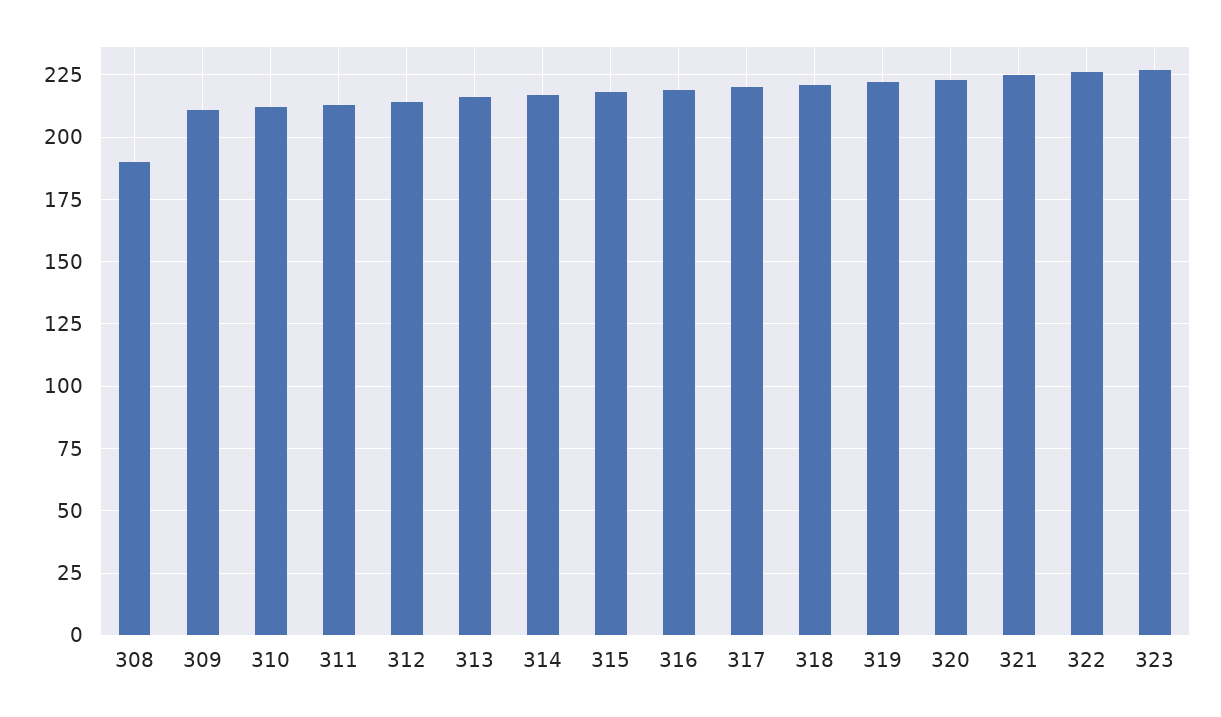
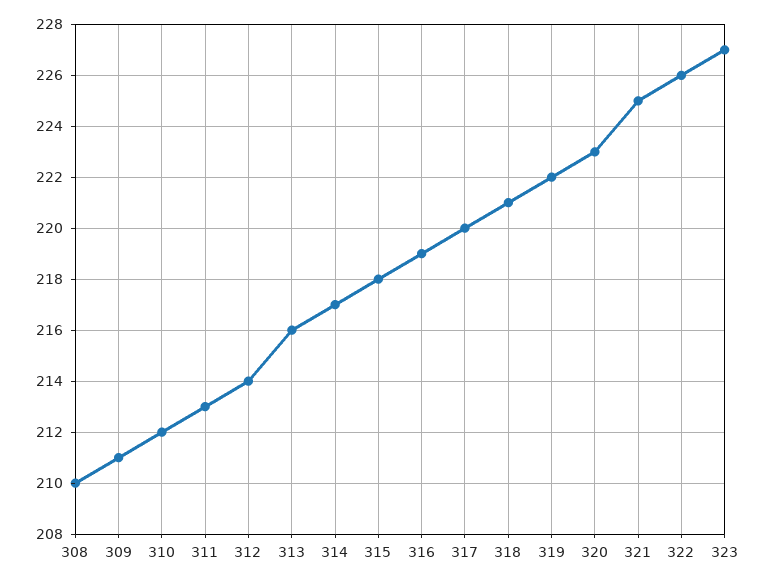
308: 190 -> 210

